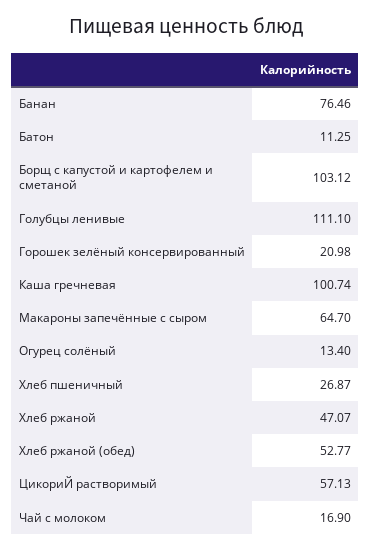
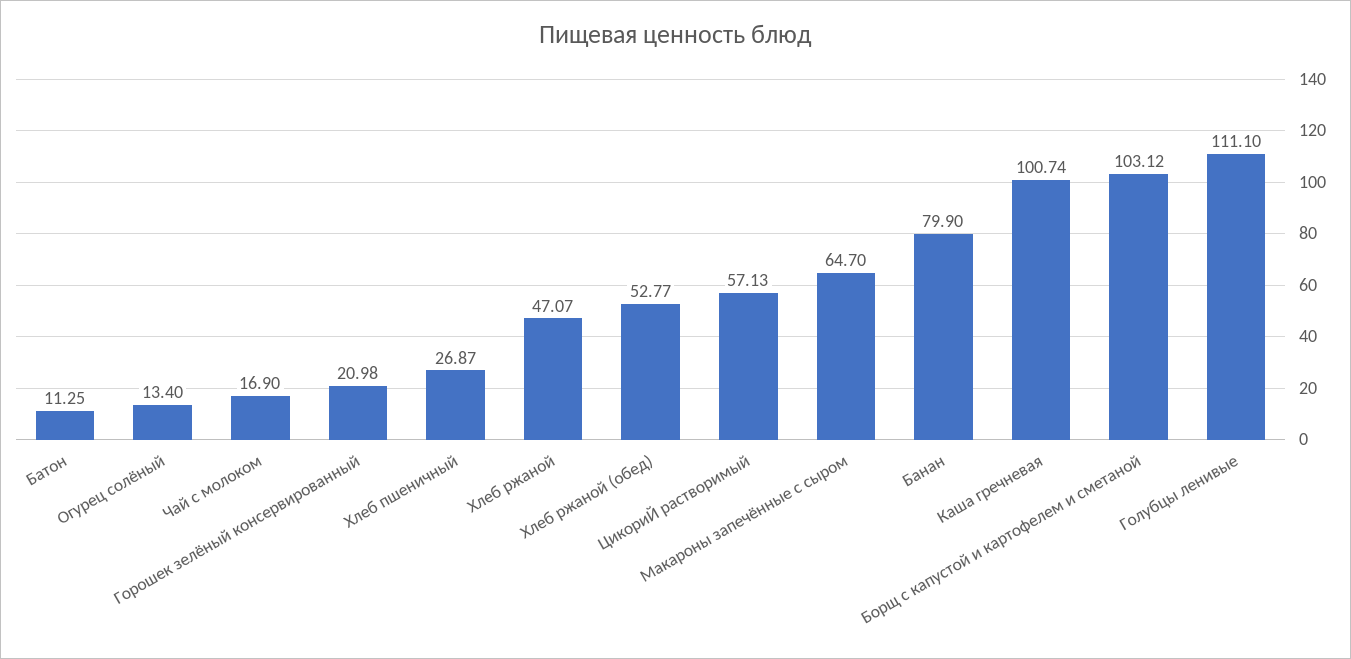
Банан: 76.46 -> 79.9

